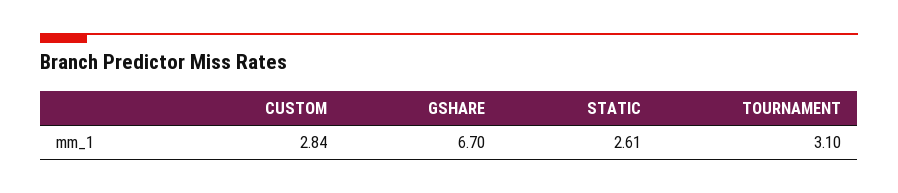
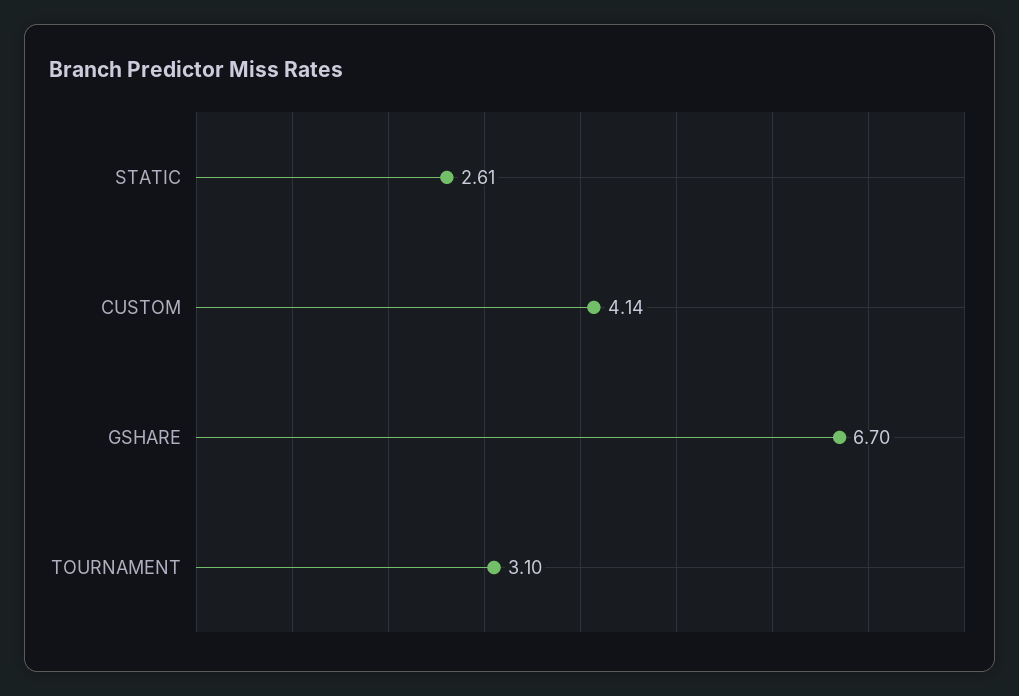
CUSTOM: 2.84 -> 4.14

